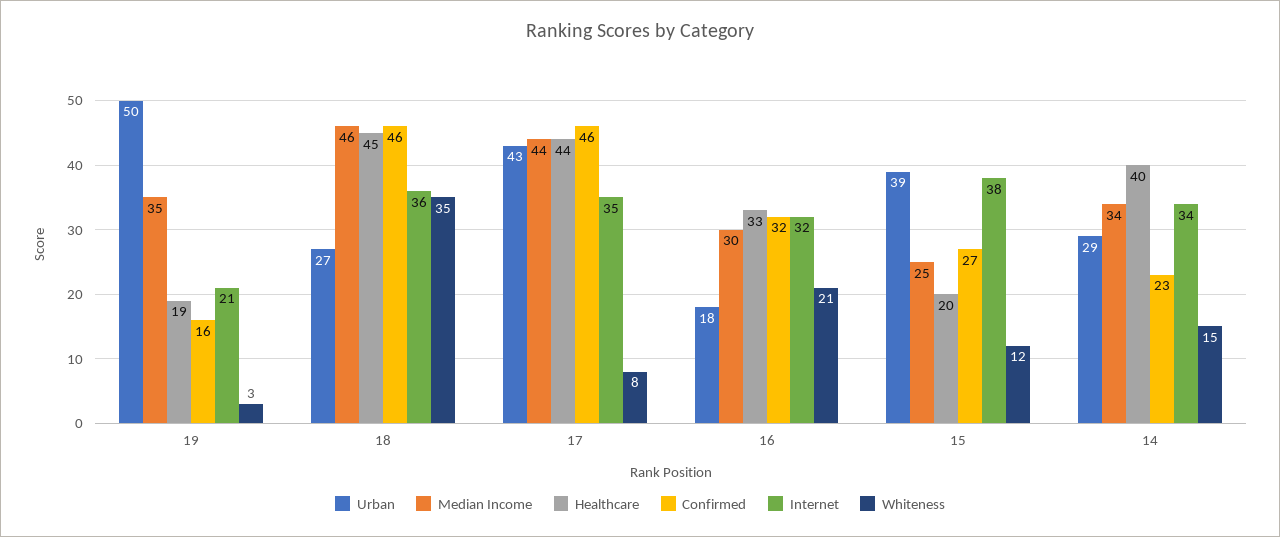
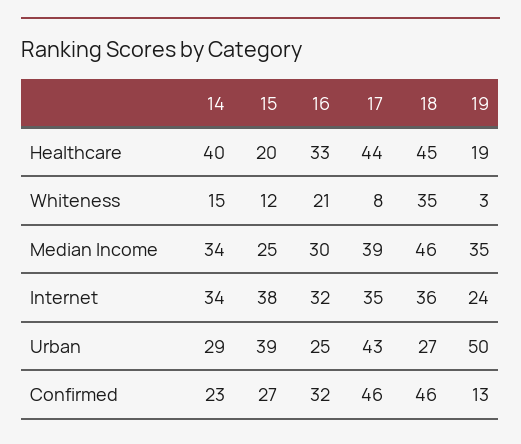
Confirmed, 19: 16 -> 13
Internet, 19: 21 -> 24
Median Income, 17: 44 -> 39
Urban, 16: 18 -> 25

